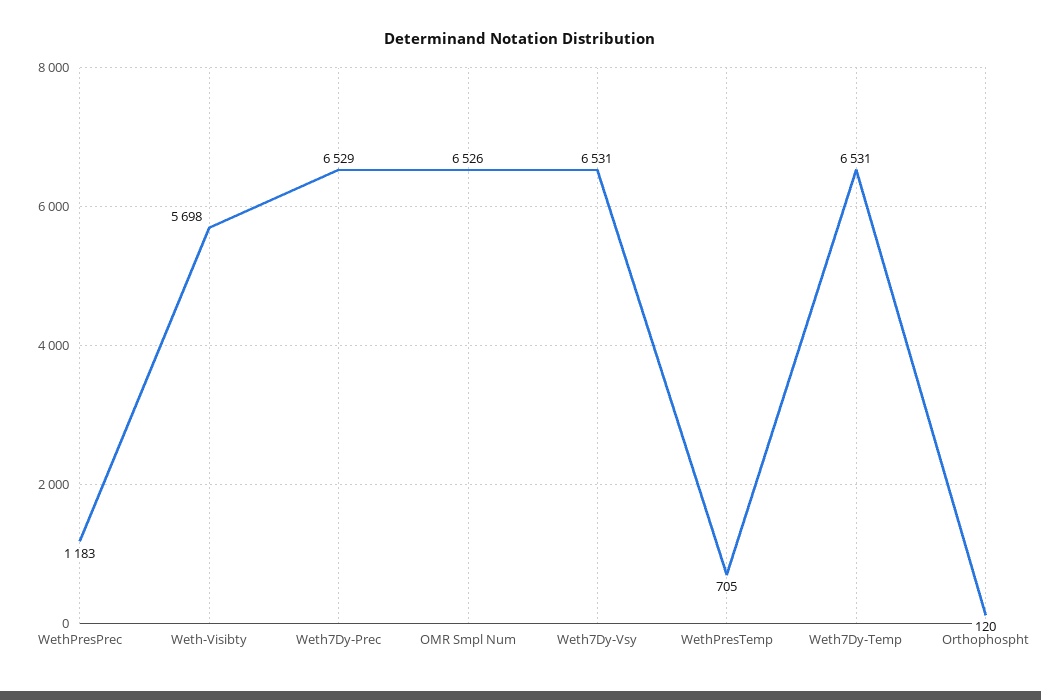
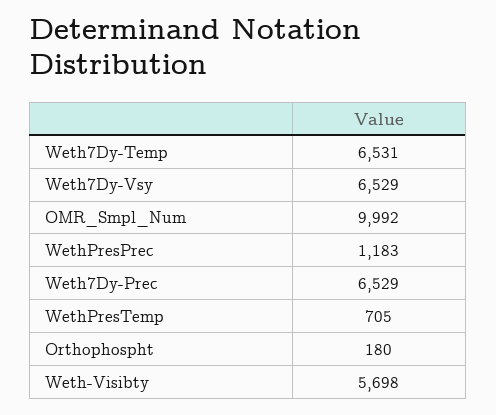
OMR Smpl Num: 6526 -> 9992
Weth7Dy-Vsy: 6531 -> 6529
Orthophospht: 120 -> 180

